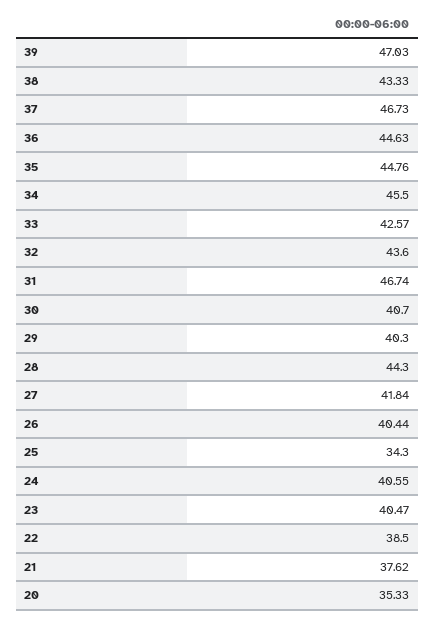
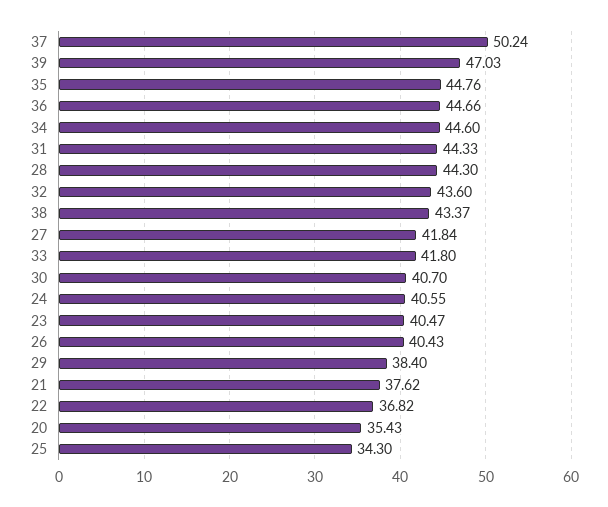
38: 43.33 -> 43.37
37: 46.73 -> 50.24
36: 44.63 -> 44.66
34: 45.5 -> 44.6
33: 42.57 -> 41.8
31: 46.74 -> 44.33
29: 40.3 -> 38.4
26: 40.44 -> 40.43
22: 38.5 -> 36.82
20: 35.33 -> 35.43

